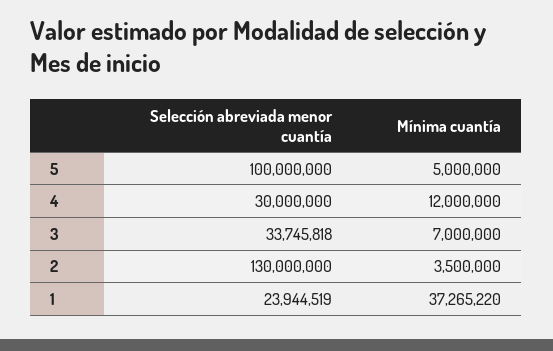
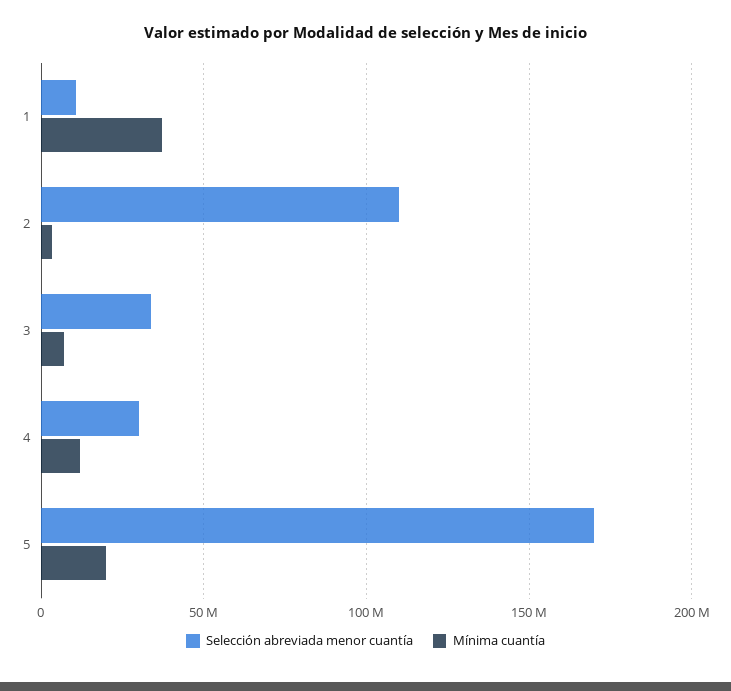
Selección abreviada menor cuantía, 5: 100000000 -> 170000000
Mínima cuantía, 5: 5000000 -> 20000000
Selección abreviada menor cuantía, 2: 130000000 -> 110000000
Selección abreviada menor cuantía, 1: 23944519 -> 10000000

